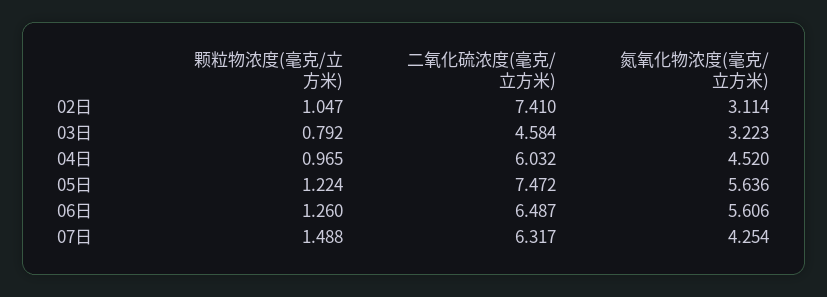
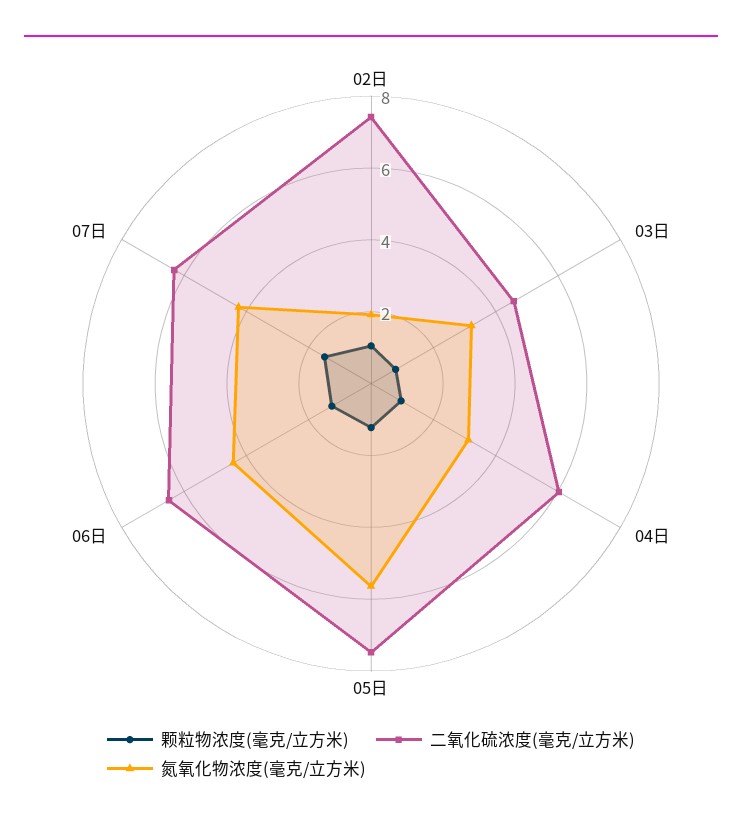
氮氧化物浓度(毫克/立方米), 02日: 3.114 -> 2
氮氧化物浓度(毫克/立方米), 04日: 4.52 -> 3
氮氧化物浓度(毫克/立方米), 06日: 5.606 -> 4.5

